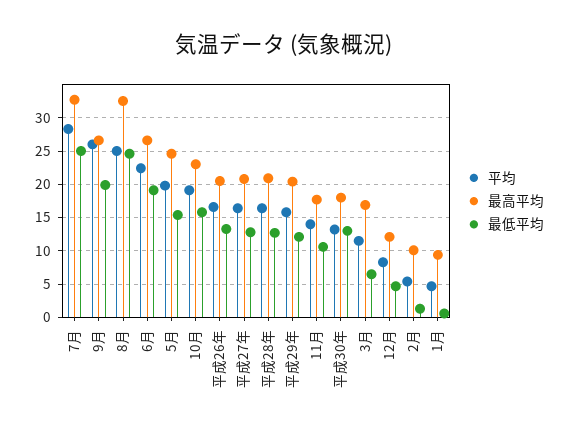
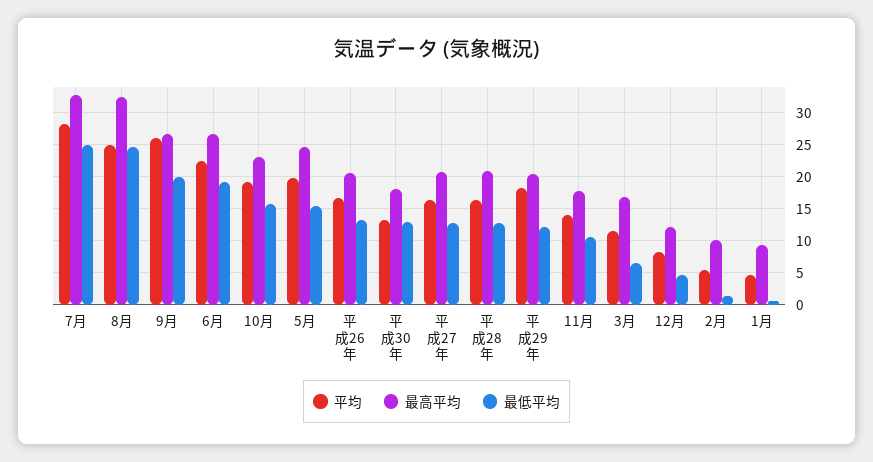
平均, 平成29年: 16 -> 18

